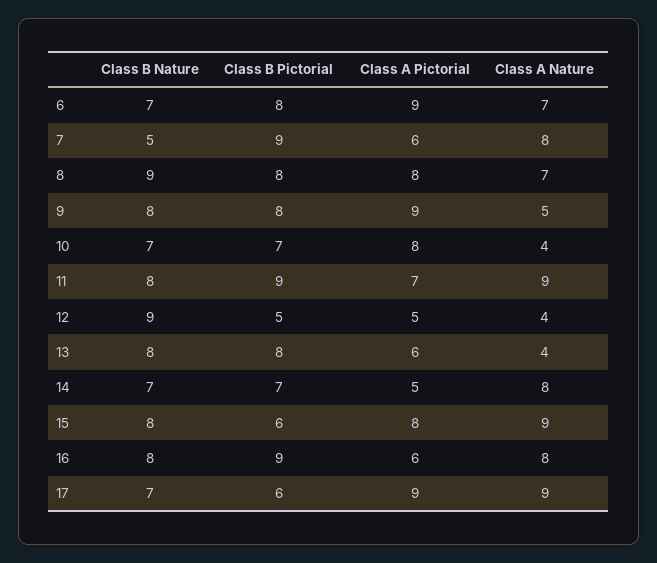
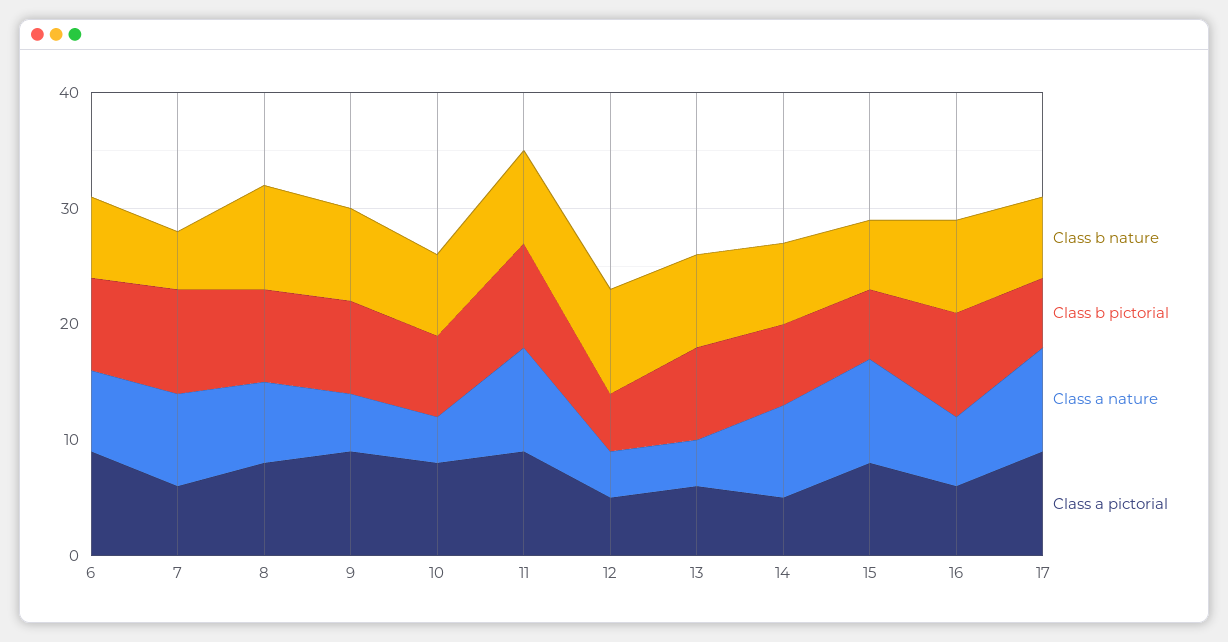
Class A Pictorial, 11: 7 -> 9
Class B Nature, 15: 8 -> 6
Class A Nature, 16: 8 -> 6

